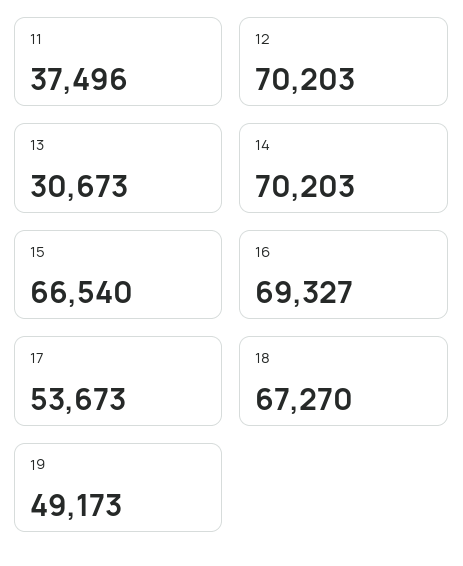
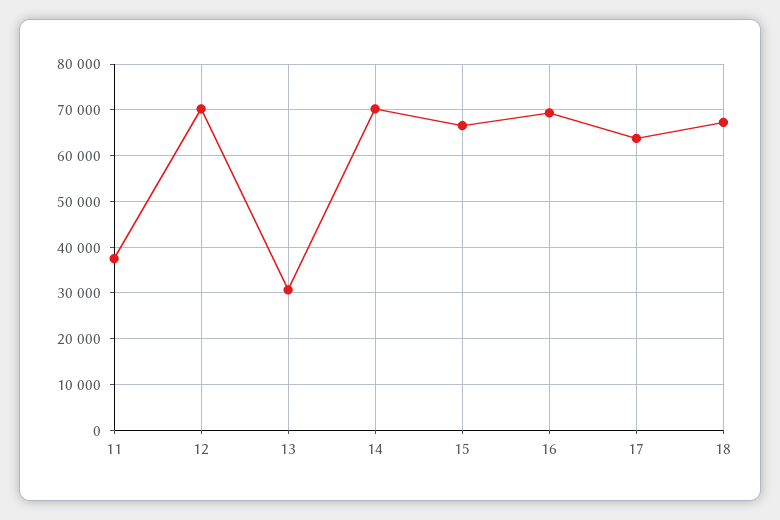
17: 53673 -> 64000
19: 49173 -> none

